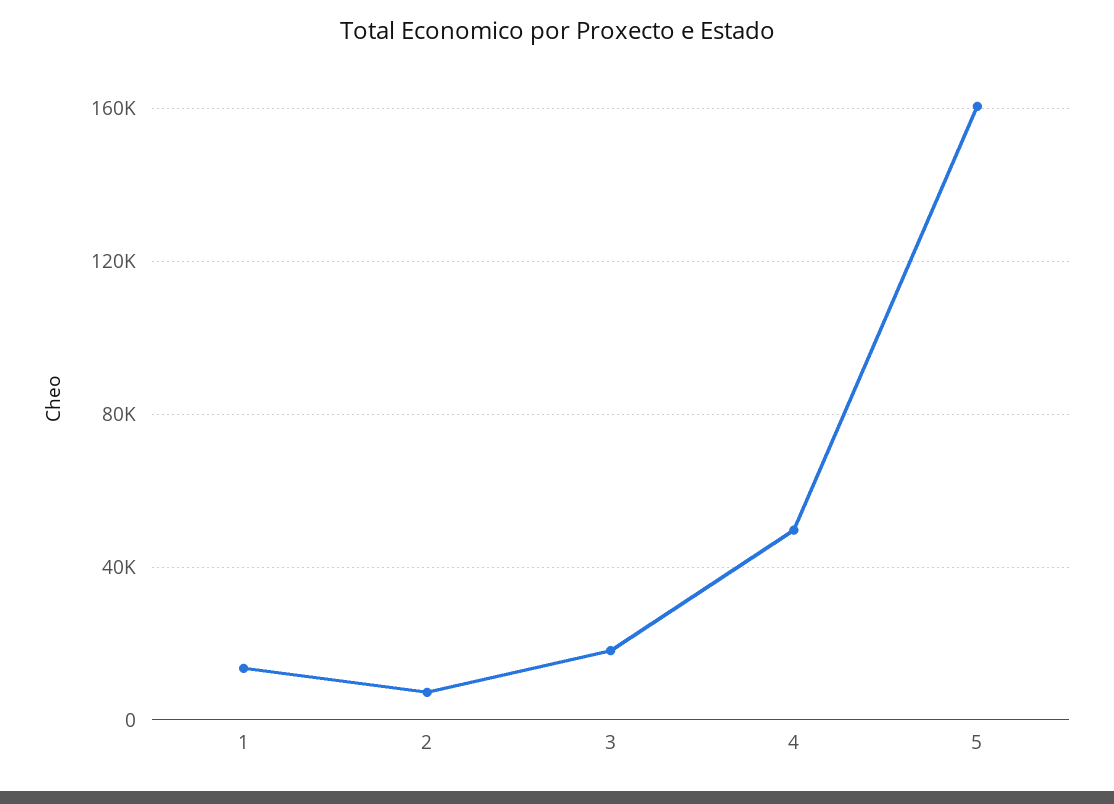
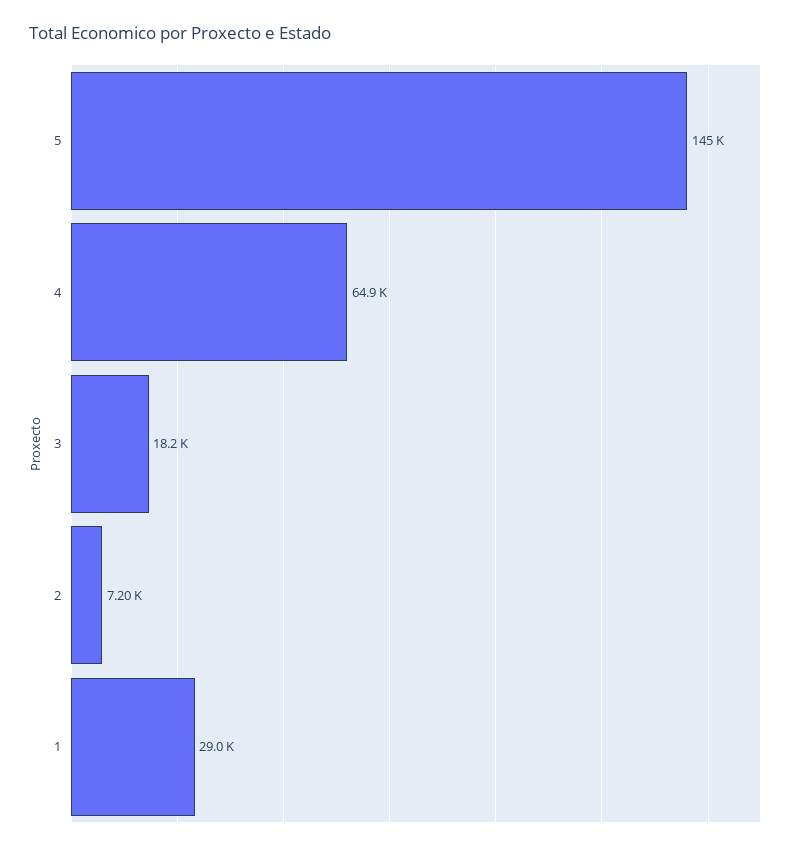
1: 15000 -> 29000
4: 50000 -> 64900
5: 160000 -> 145000

